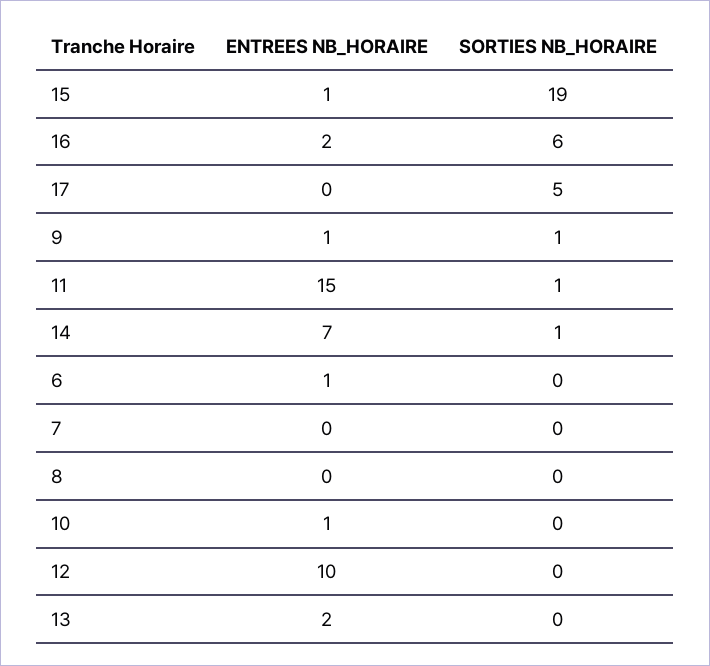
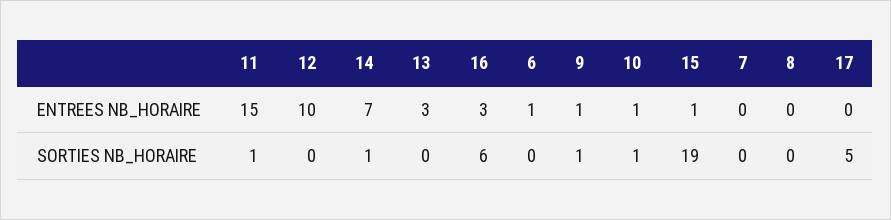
ENTREES NB_HORAIRE, 16: 2 -> 3
SORTIES NB_HORAIRE, 10: 0 -> 1
ENTREES NB_HORAIRE, 13: 2 -> 3

